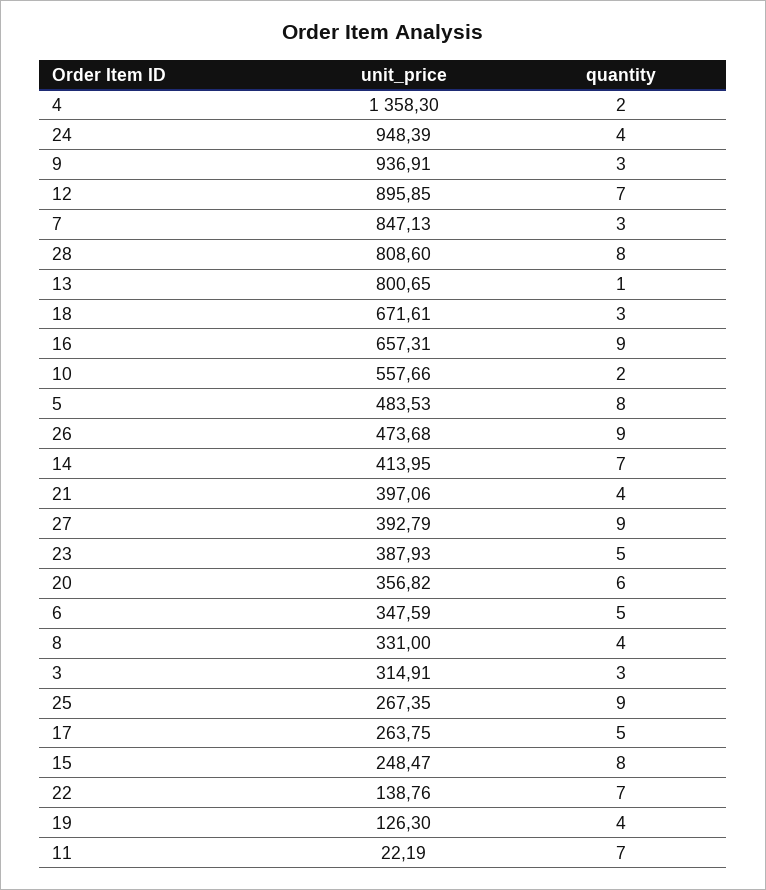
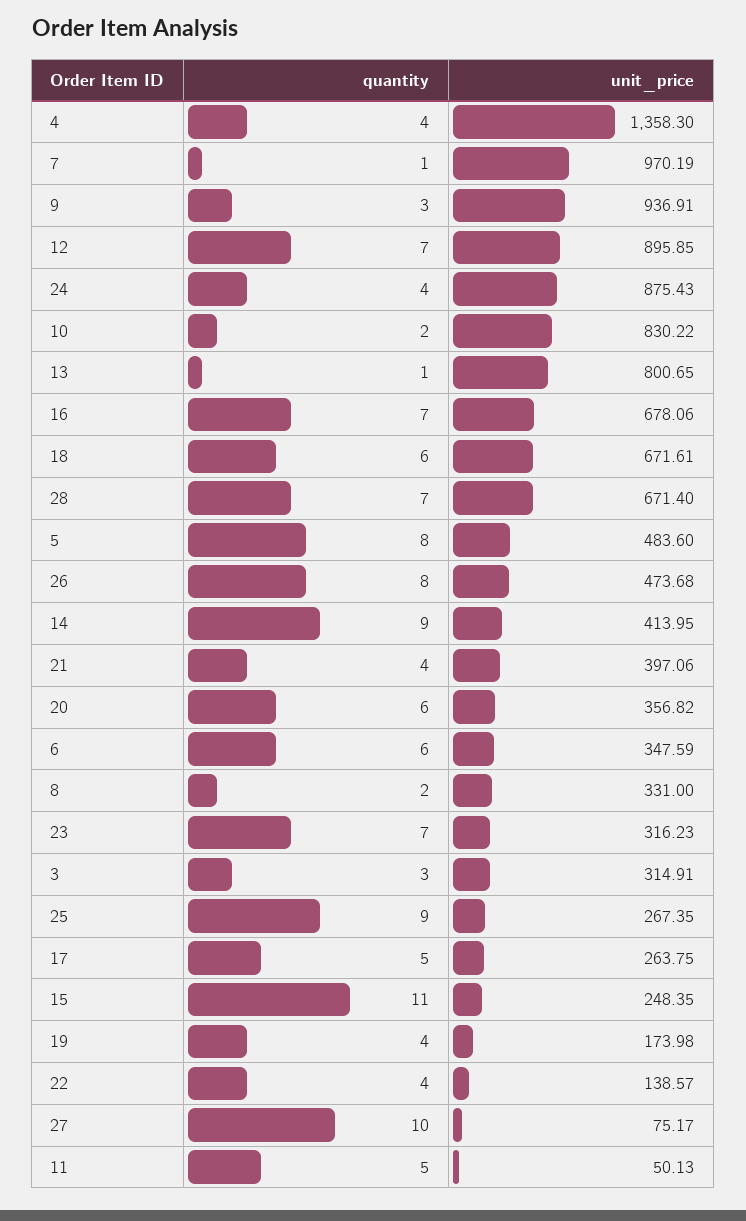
quantity, 4: 2 -> 4
unit_price, 24: 948.39 -> 875.43
unit_price, 7: 847.13 -> 970.19
quantity, 7: 3 -> 1
unit_price, 28: 808.6 -> 671.4
quantity, 28: 8 -> 7
quantity, 18: 3 -> 6
unit_price, 16: 657.31 -> 678.06
quantity, 16: 9 -> 7
unit_price, 10: 557.66 -> 830.22
unit_price, 5: 483.53 -> 483.6
quantity, 26: 9 -> 8
quantity, 14: 7 -> 9
unit_price, 27: 392.79 -> 75.17
quantity, 27: 9 -> 10
unit_price, 23: 387.93 -> 316.23
quantity, 23: 5 -> 7
quantity, 6: 5 -> 6
quantity, 8: 4 -> 2
unit_price, 15: 248.47 -> 248.35
quantity, 15: 8 -> 11
unit_price, 22: 138.76 -> 138.57
quantity, 22: 7 -> 4
unit_price, 19: 126.3 -> 173.98
unit_price, 11: 22.19 -> 50.13
quantity, 11: 7 -> 5

